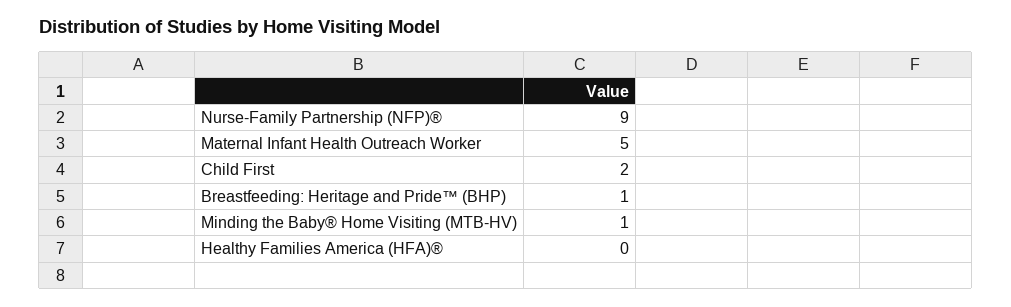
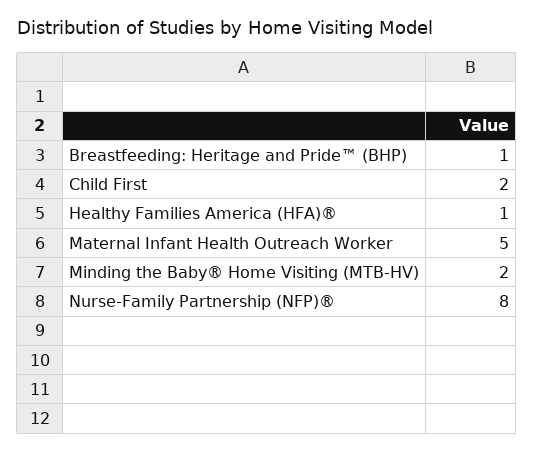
Nurse-Family Partnership (NFP)®: 9 -> 8
Minding the Baby® Home Visiting (MTB-HV): 1 -> 2
Healthy Families America (HFA)®: 0 -> 1

